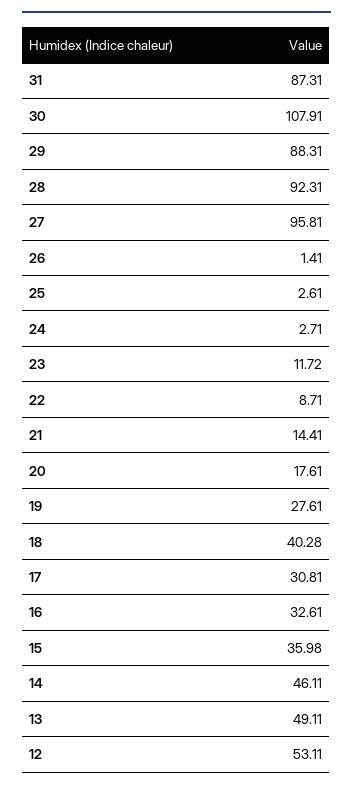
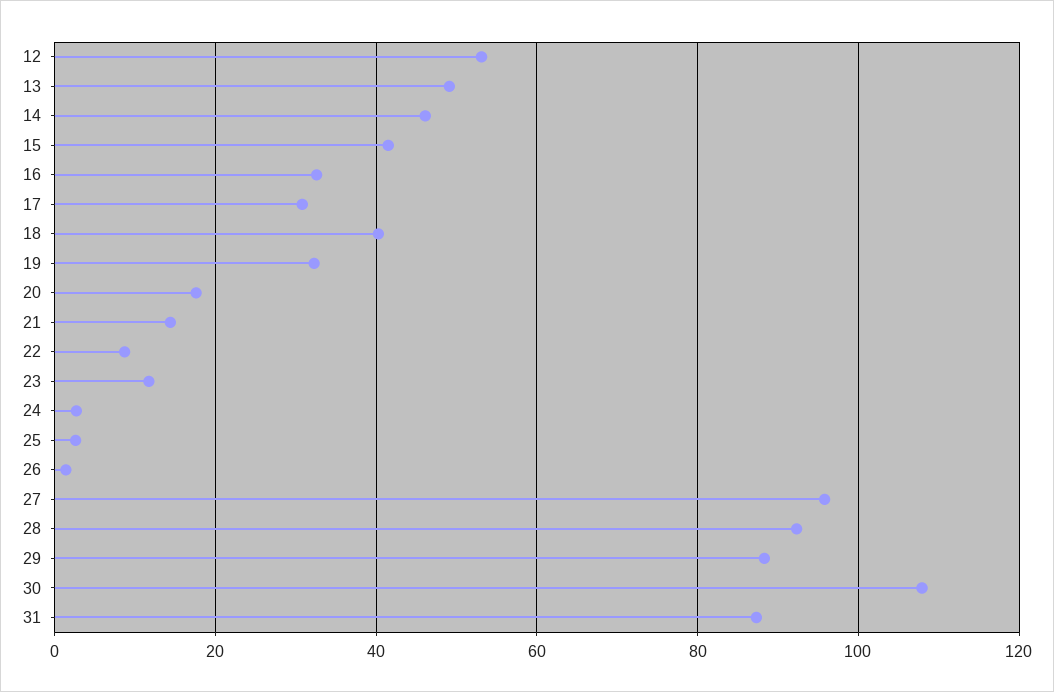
19: 27.61 -> 32
15: 35.98 -> 42

